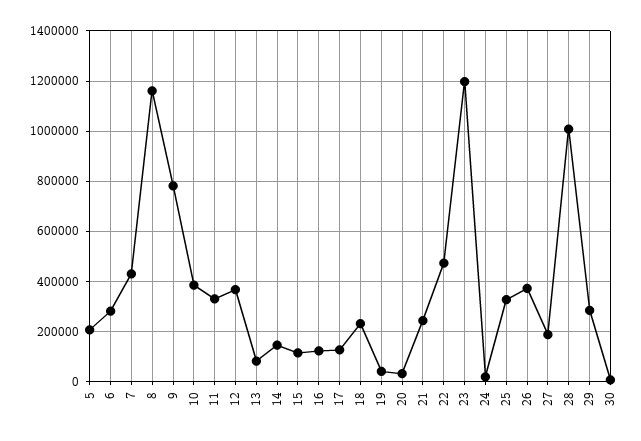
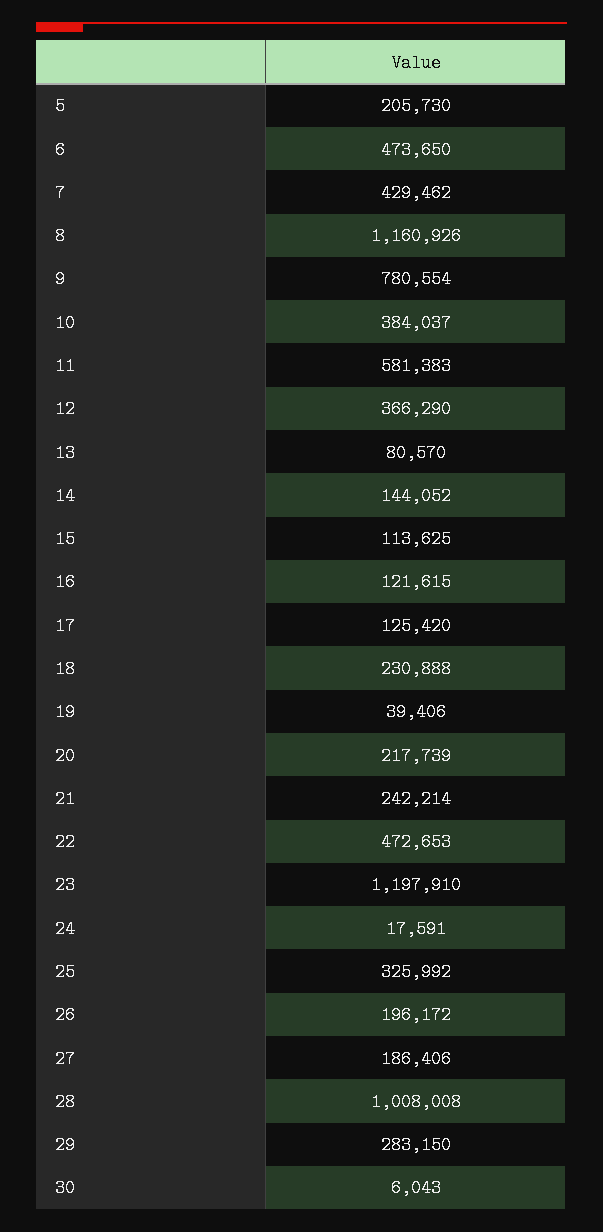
6: 275000 -> 473650
11: 325000 -> 581383
20: 25000 -> 217739
26: 375000 -> 196172

